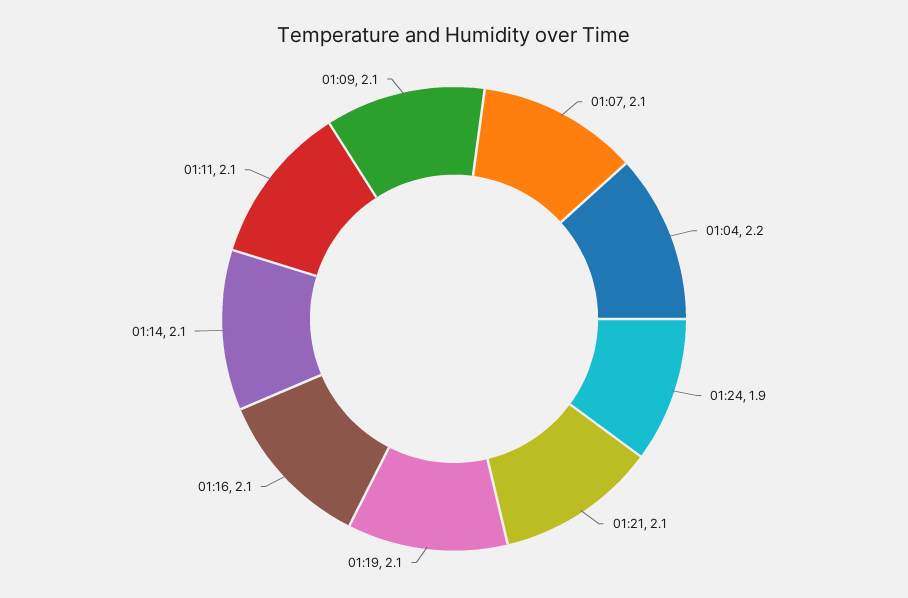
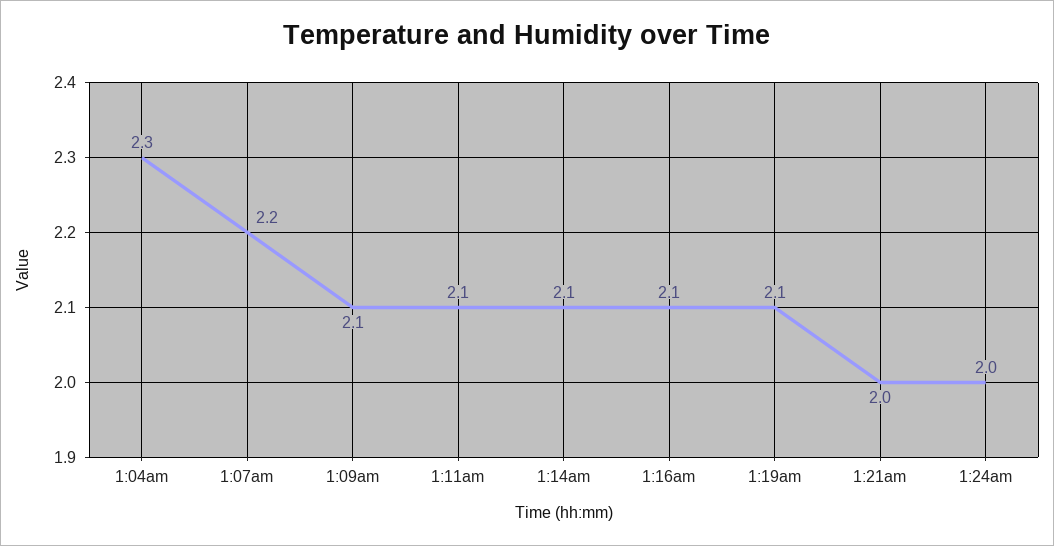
01:07: 2.1 -> 2.2
01:04: 2.2 -> 2.3
01:24: 1.9 -> 2
01:21: 2.1 -> 2

